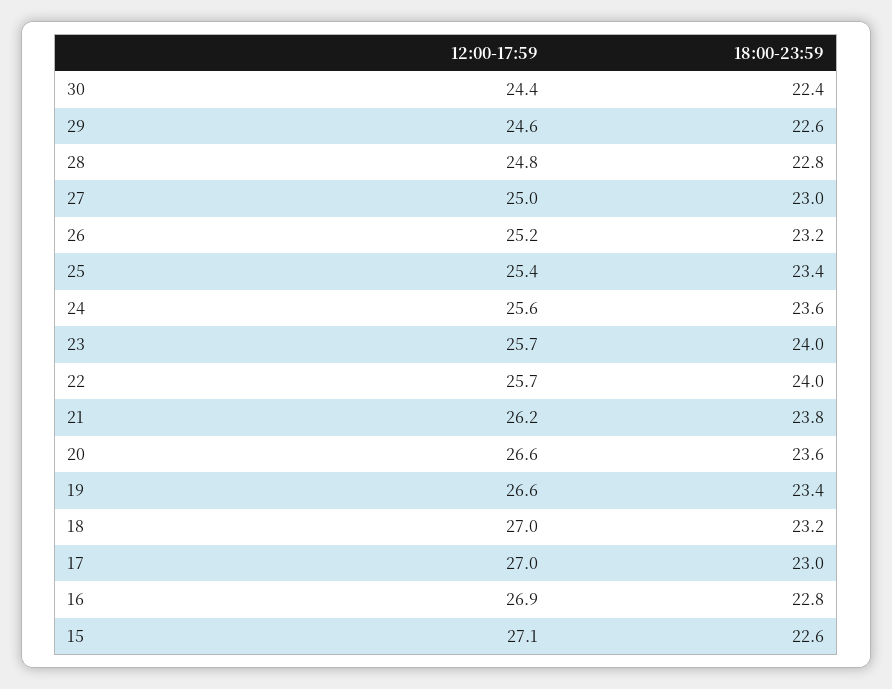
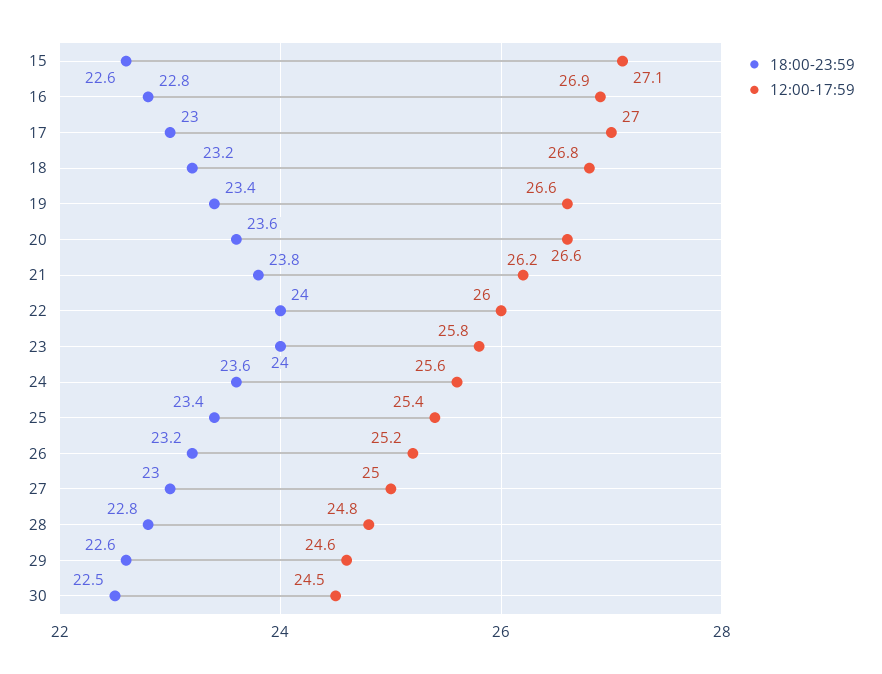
12:00-17:59, 30: 24.4 -> 24.5
18:00-23:59, 30: 22.4 -> 22.5
12:00-17:59, 23: 25.7 -> 25.8
12:00-17:59, 22: 25.7 -> 26
12:00-17:59, 18: 27 -> 26.8

